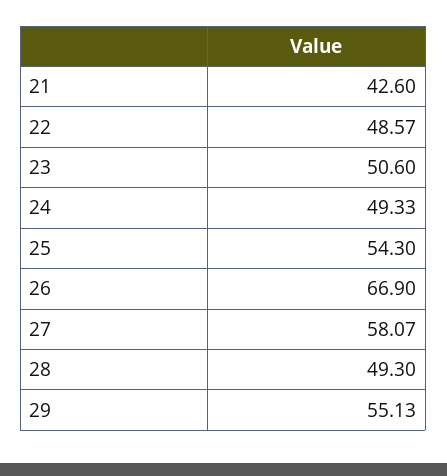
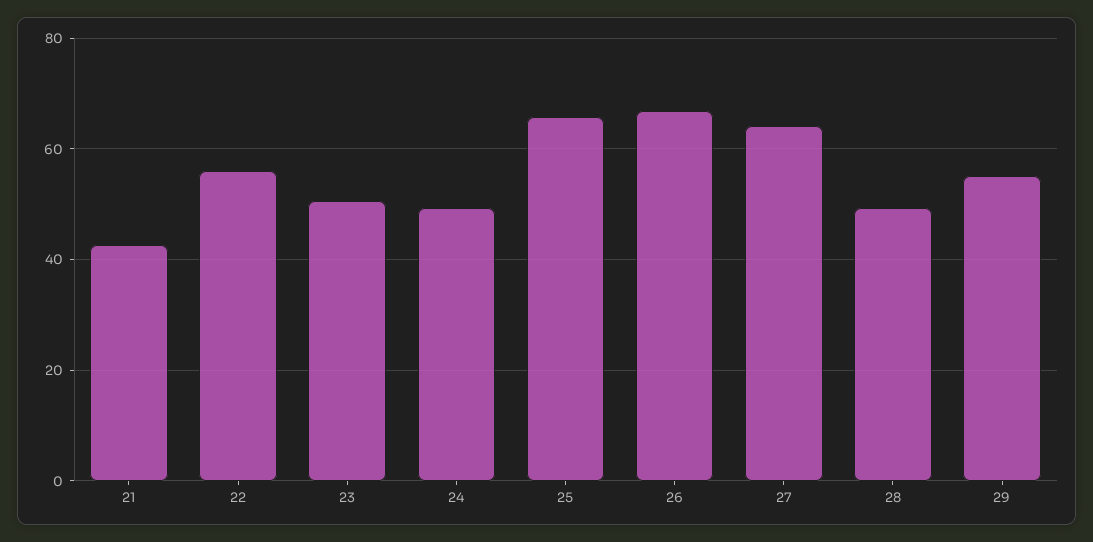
22: 48.57 -> 56
25: 54.3 -> 66
27: 58.07 -> 64

